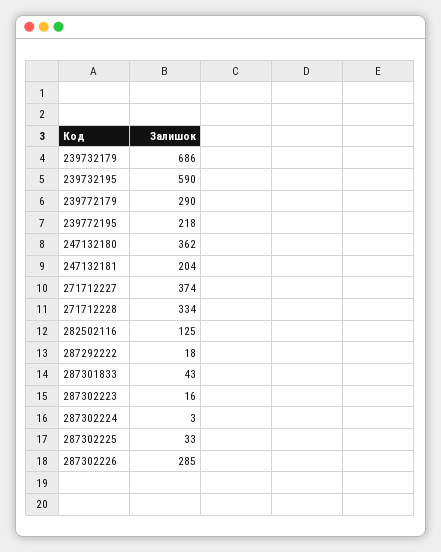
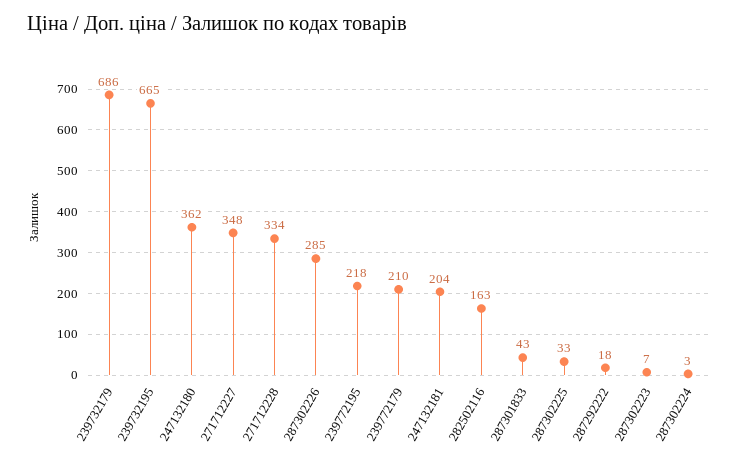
239732195: 590 -> 665
239772179: 290 -> 210
271712227: 374 -> 348
282502116: 125 -> 163
287302223: 16 -> 7

